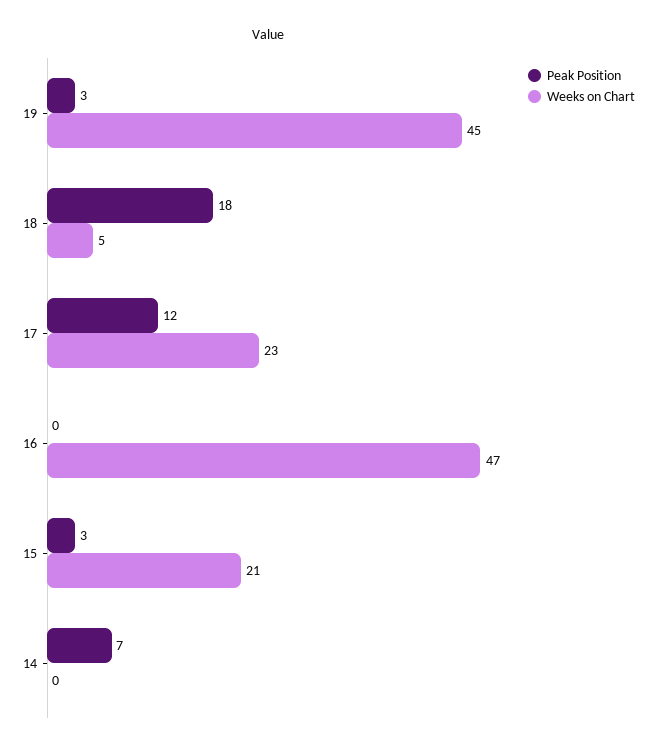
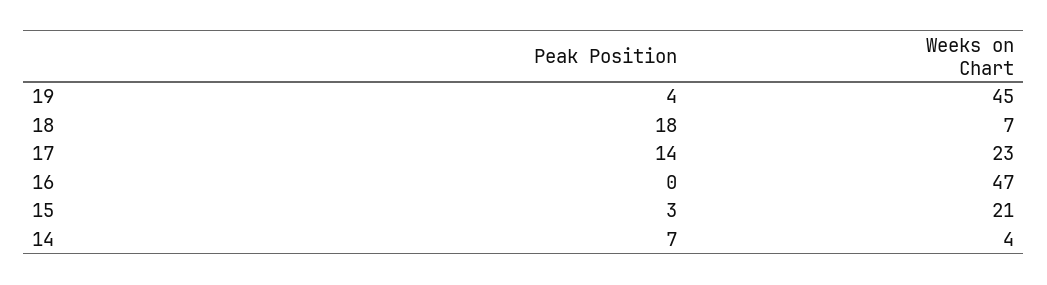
Peak Position, 19: 3 -> 4
Weeks on Chart, 18: 5 -> 7
Peak Position, 17: 12 -> 14
Weeks on Chart, 14: 0 -> 4

